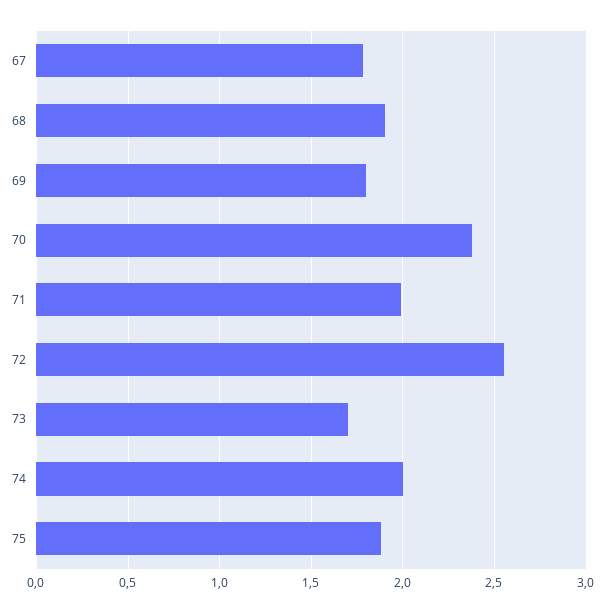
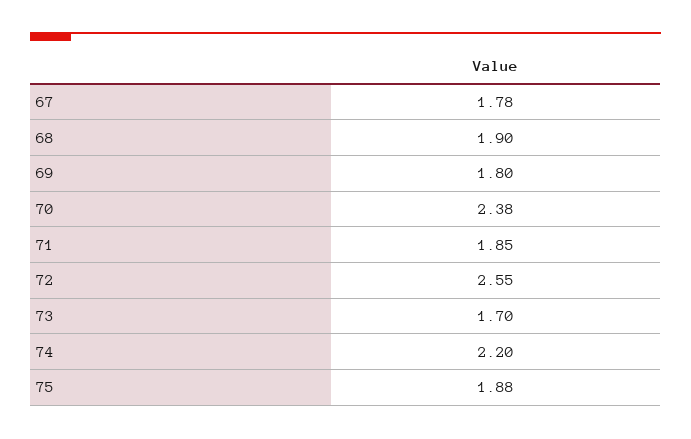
71: 2 -> 1.85
74: 2 -> 2.2

